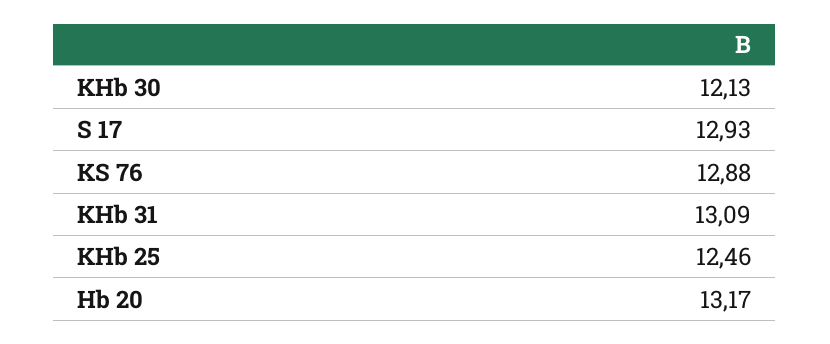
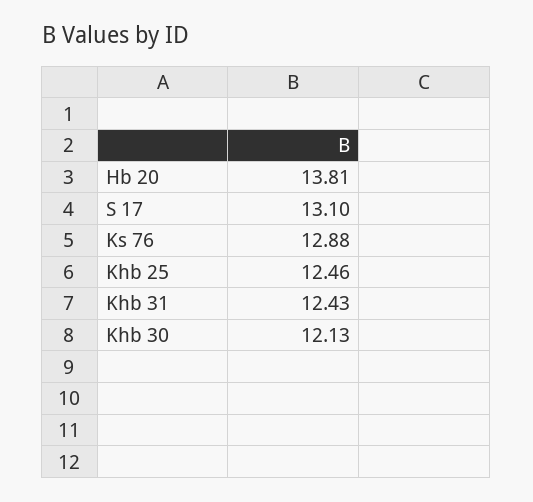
S 17: 12.93 -> 13.1
KHb 31: 13.09 -> 12.43
Hb 20: 13.17 -> 13.81

